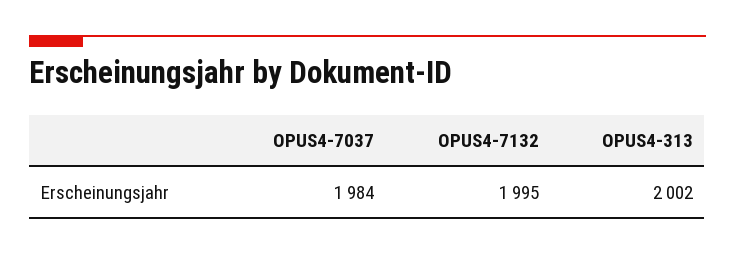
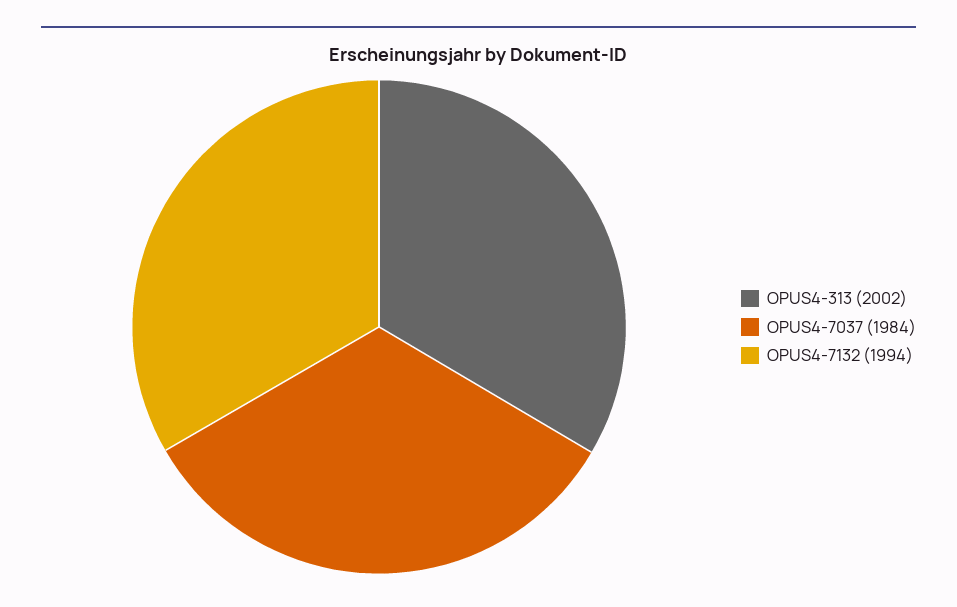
OPUS4-7132: 1995 -> 1994

